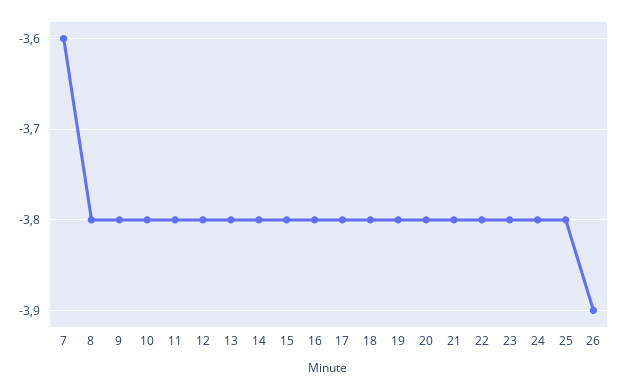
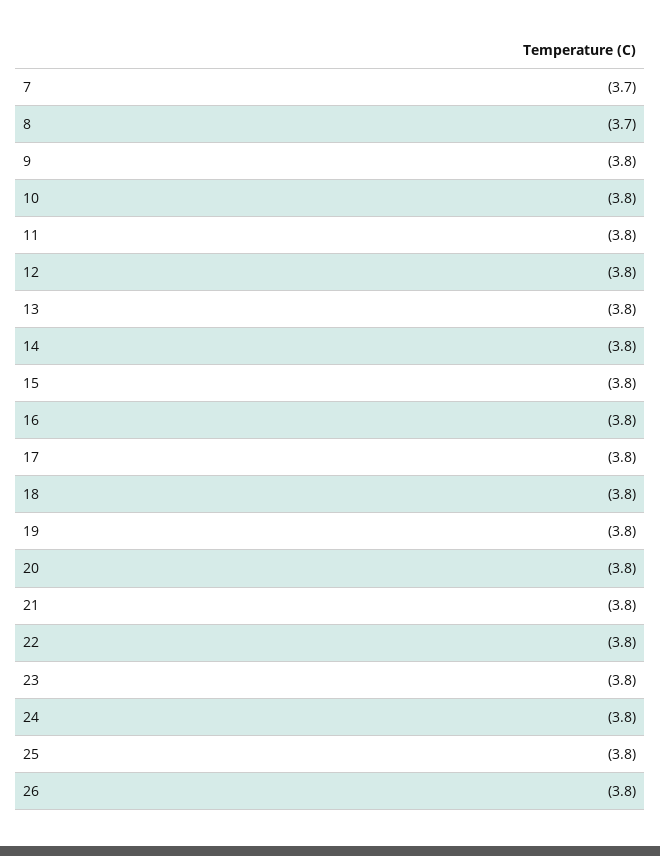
7: -3.6 -> -3.7
8: -3.8 -> -3.7
26: -3.9 -> -3.8

